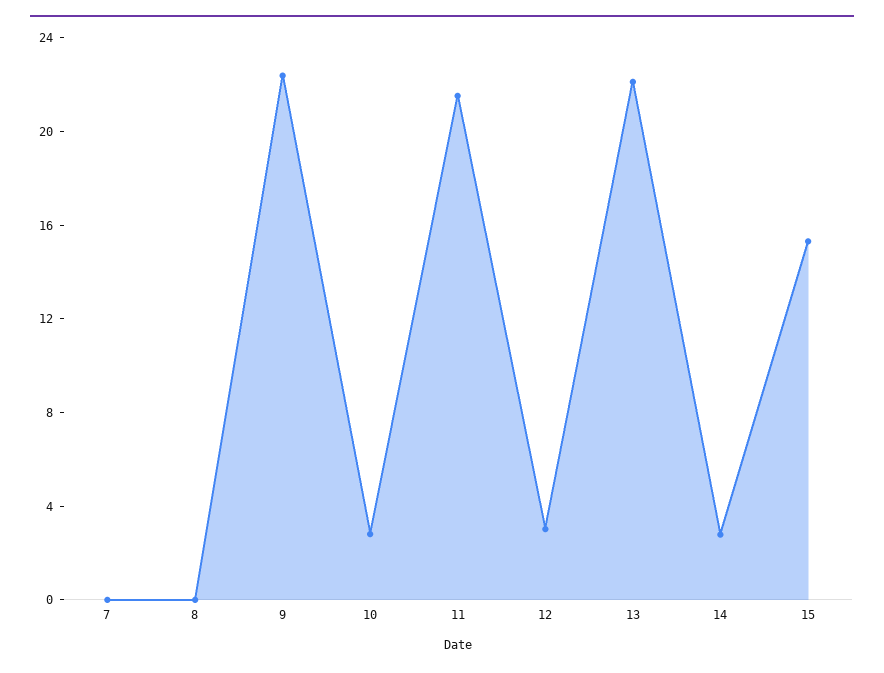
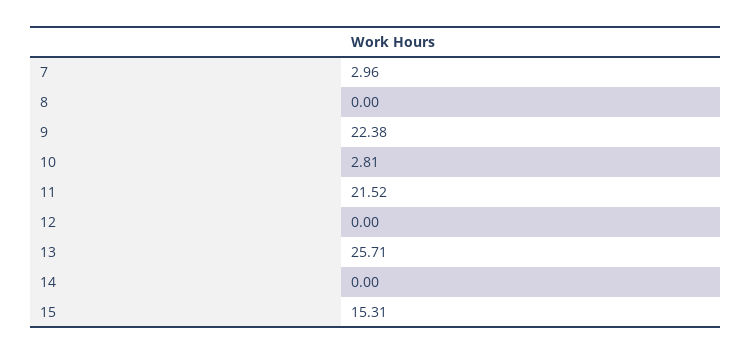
7: 0 -> 2.96
12: 3 -> 0
13: 22 -> 25.71
14: 3 -> 0

